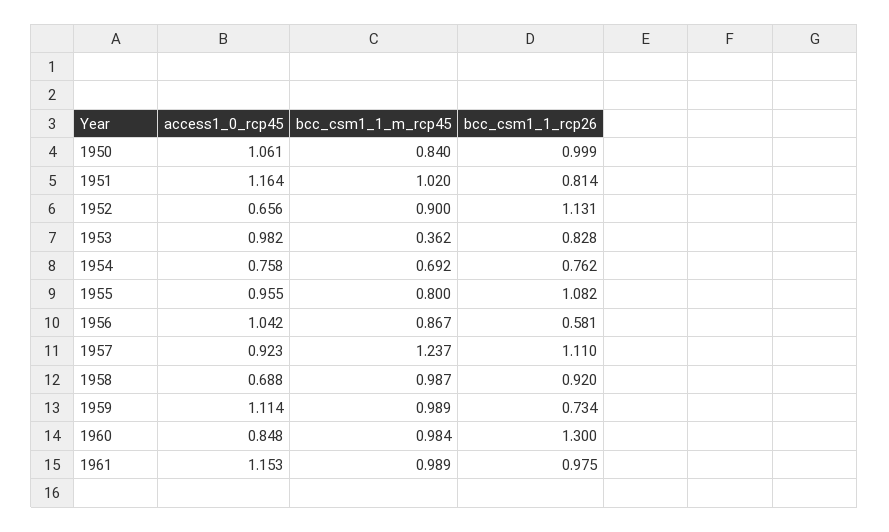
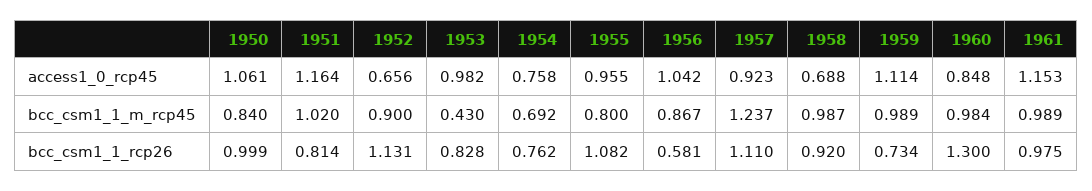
bcc_csm1_1_m_rcp45, 1953: 0.362 -> 0.43

